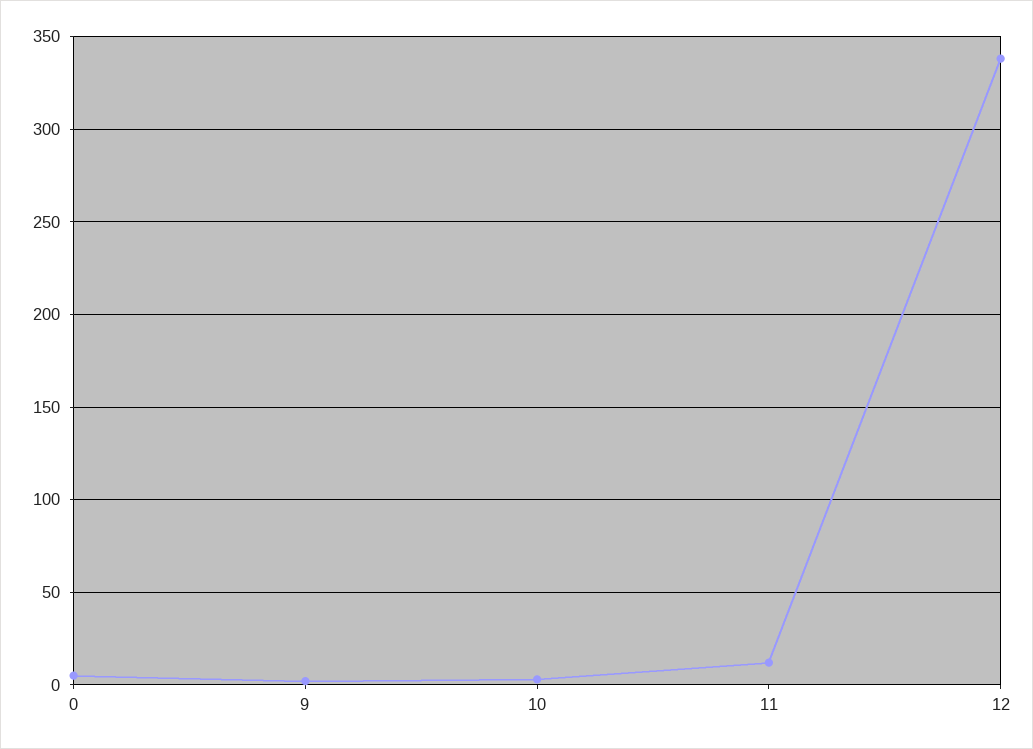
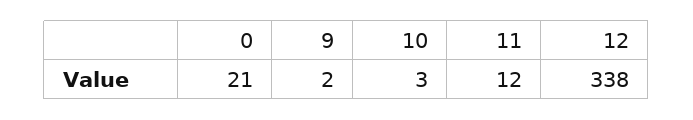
0: 5 -> 21

